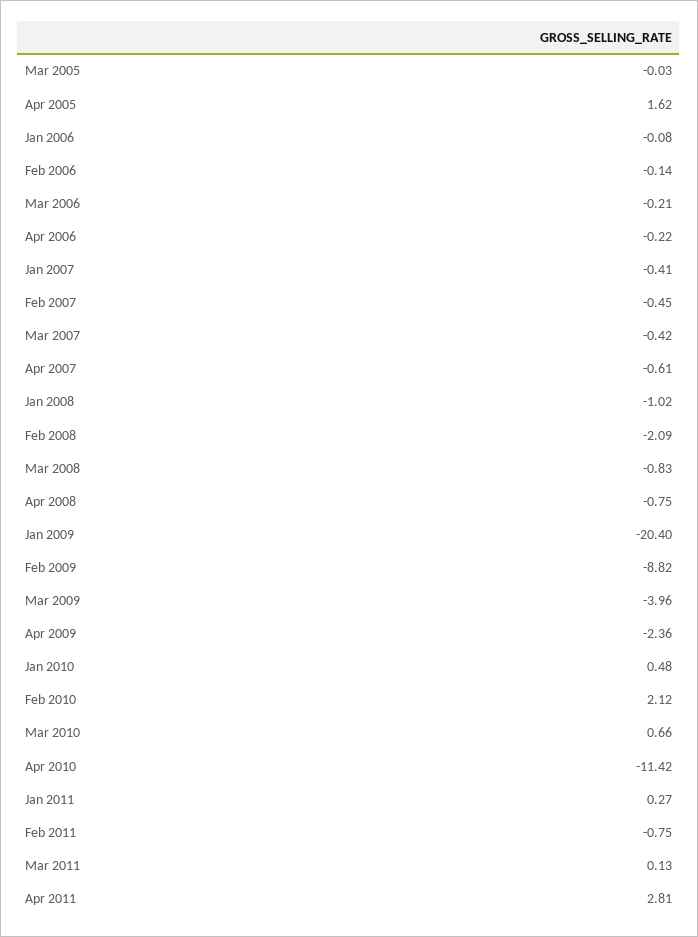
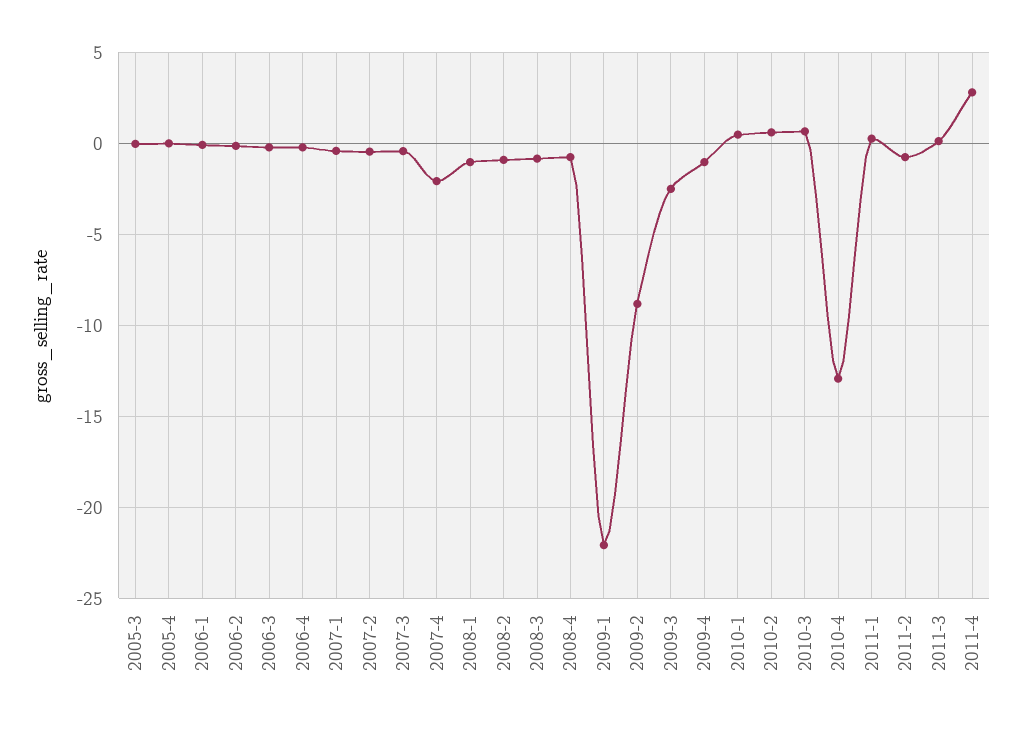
Apr 2005: 1.62 -> 0
Apr 2007: -0.61 -> -2
Feb 2008: -2.09 -> -1
Jan 2009: -20.4 -> -22
Mar 2009: -3.96 -> -2.5
Apr 2009: -2.36 -> -1
Feb 2010: 2.12 -> 0.5
Apr 2010: -11.42 -> -13

